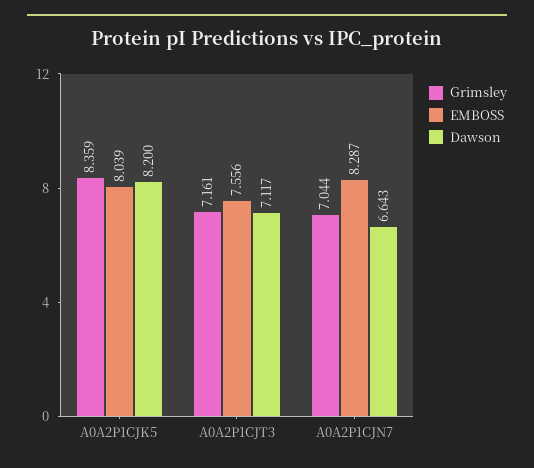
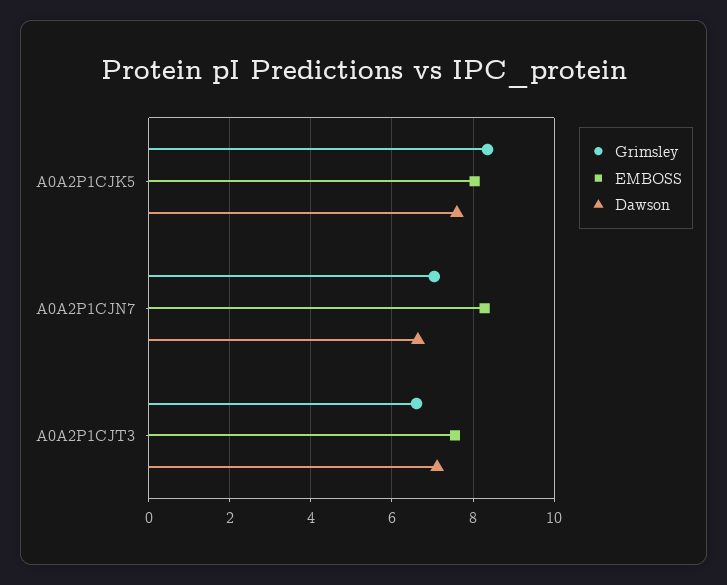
Dawson, A0A2P1CJK5: 8.2 -> 7.6
Grimsley, A0A2P1CJT3: 7.161 -> 6.6

